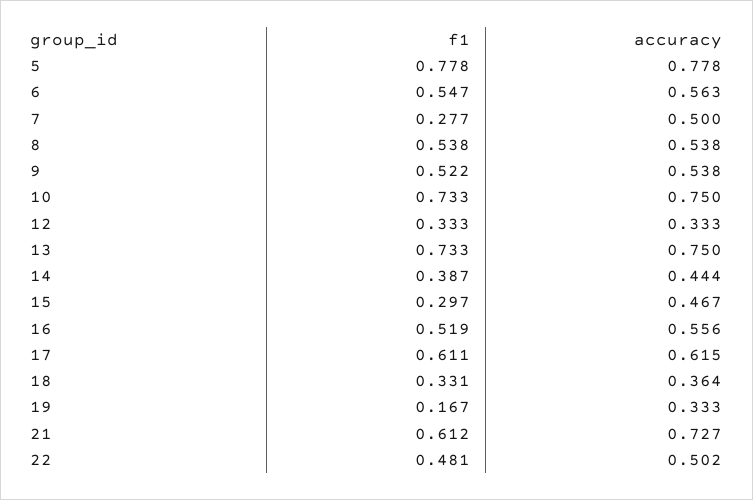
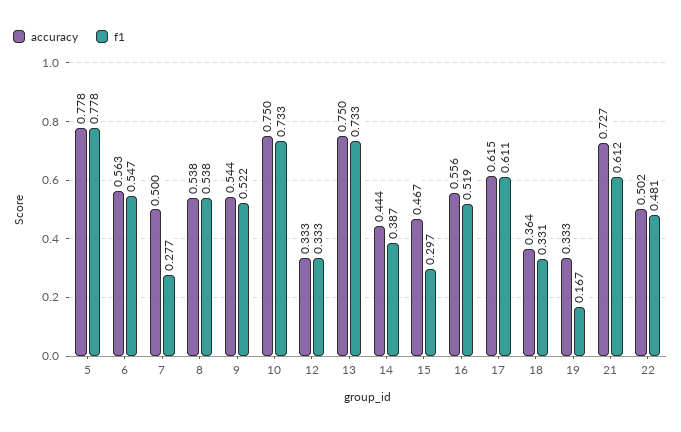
accuracy, 9: 0.538 -> 0.544

